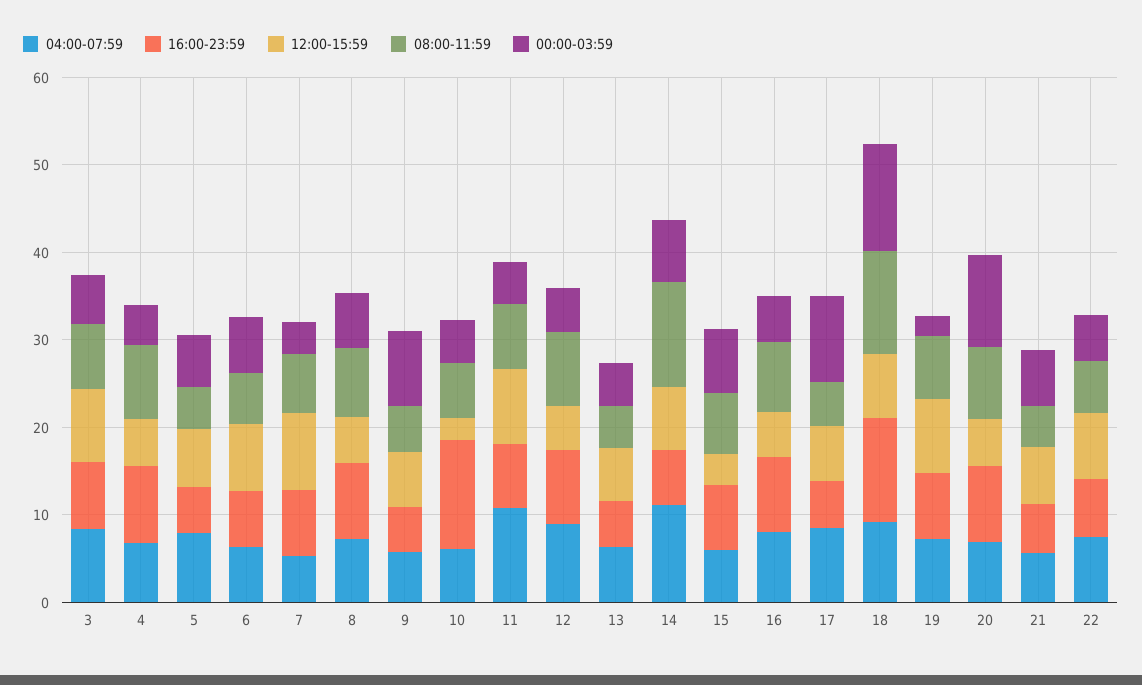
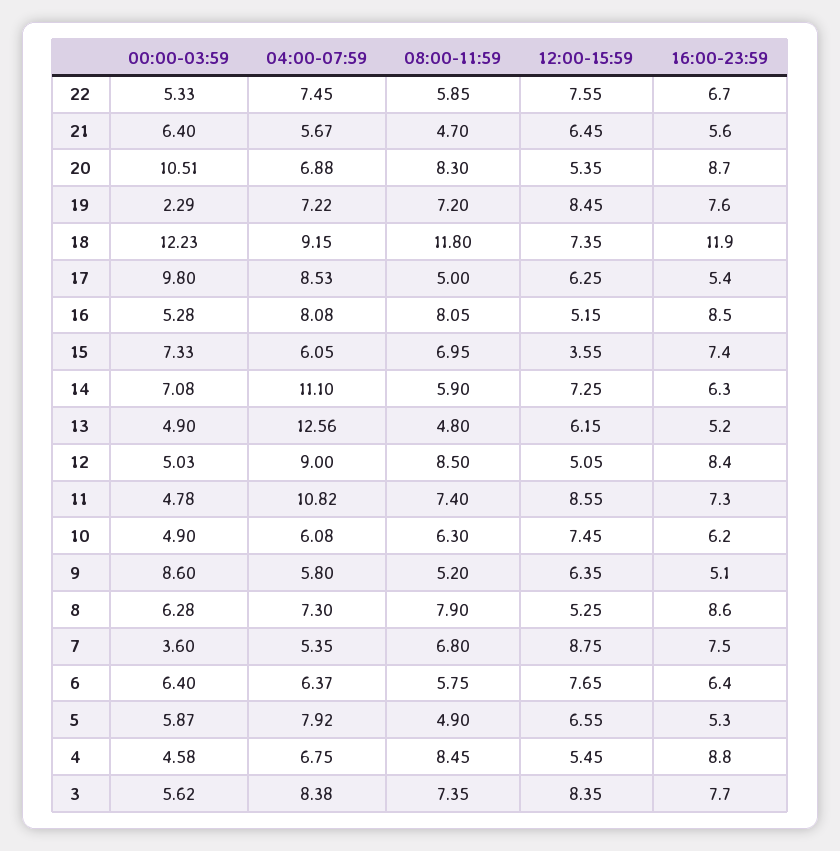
16:00-23:59, 10: 12 -> 6.2
12:00-15:59, 10: 2 -> 7.45
04:00-07:59, 13: 6 -> 12.56
08:00-11:59, 14: 12 -> 5.9

